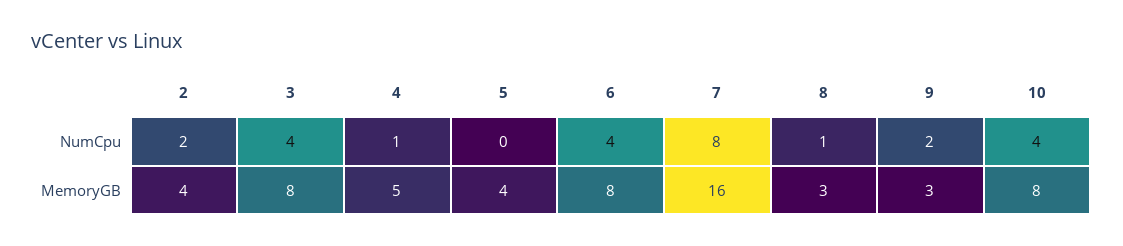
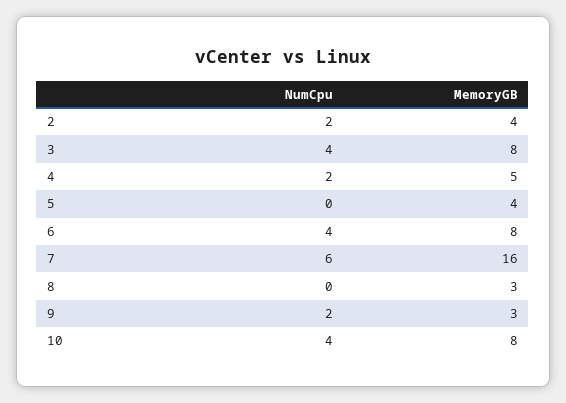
4, NumCpu: 1 -> 2
7, NumCpu: 8 -> 6
8, NumCpu: 1 -> 0

